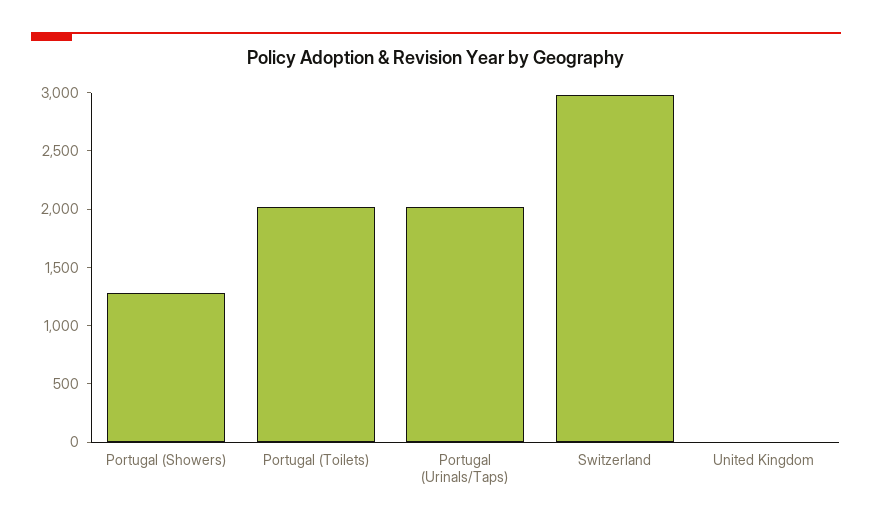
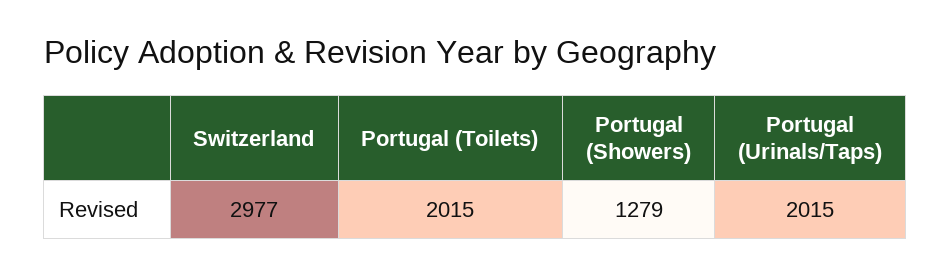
United Kingdom: 0 -> none

